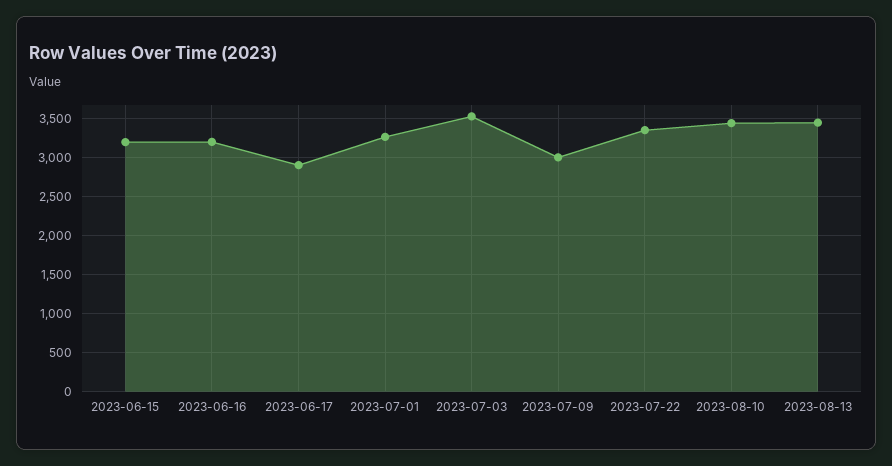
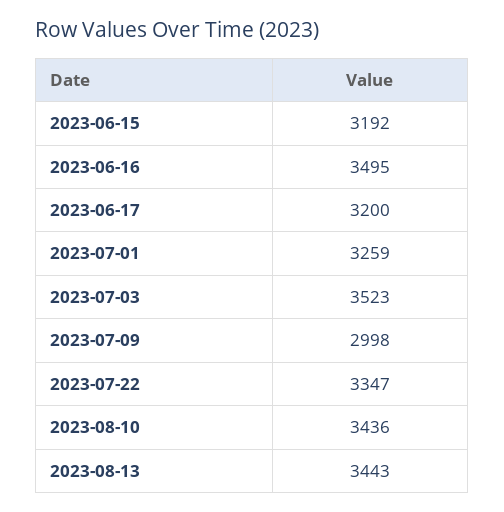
2023-06-16: 3200 -> 3495
2023-06-17: 2900 -> 3200

